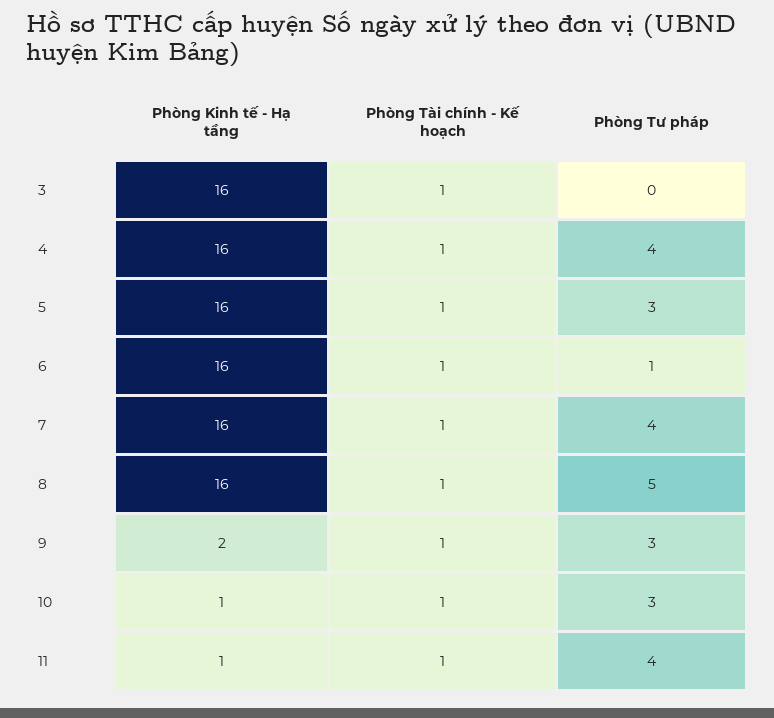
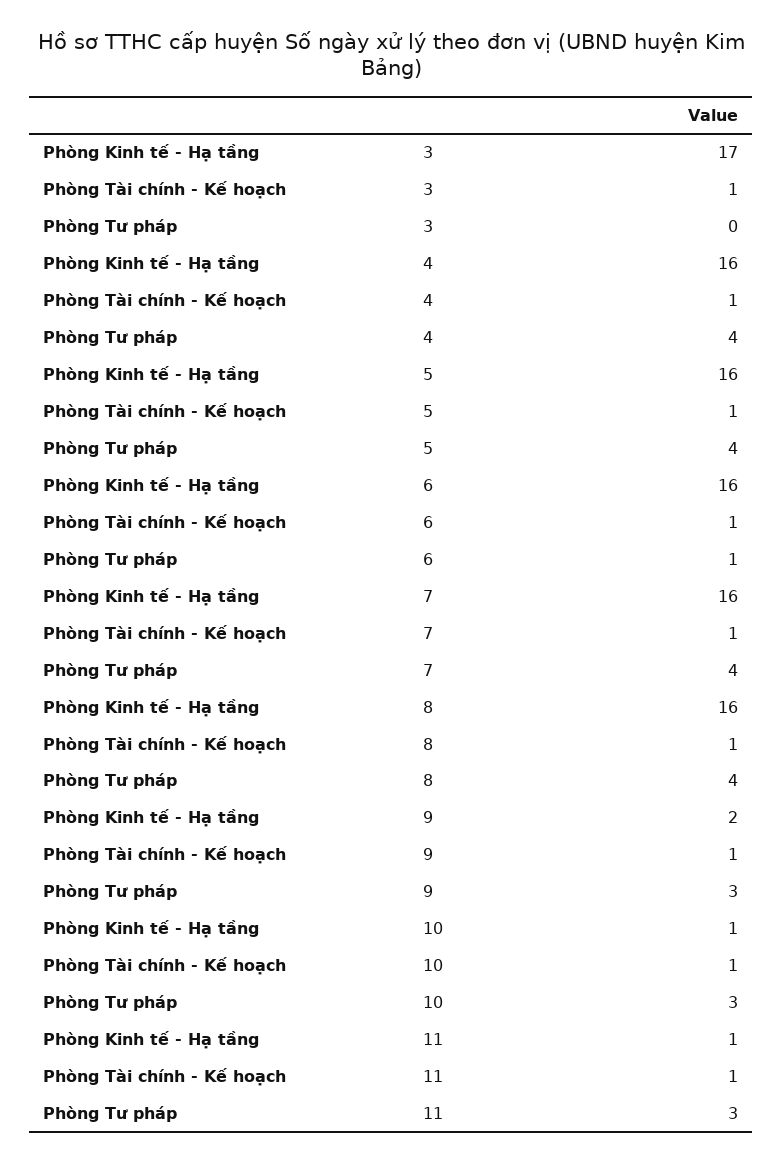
Phòng Kinh tế - Hạ tầng, 3: 16 -> 17
Phòng Tư pháp, 5: 3 -> 4
Phòng Tư pháp, 8: 5 -> 4
Phòng Tư pháp, 11: 4 -> 3

